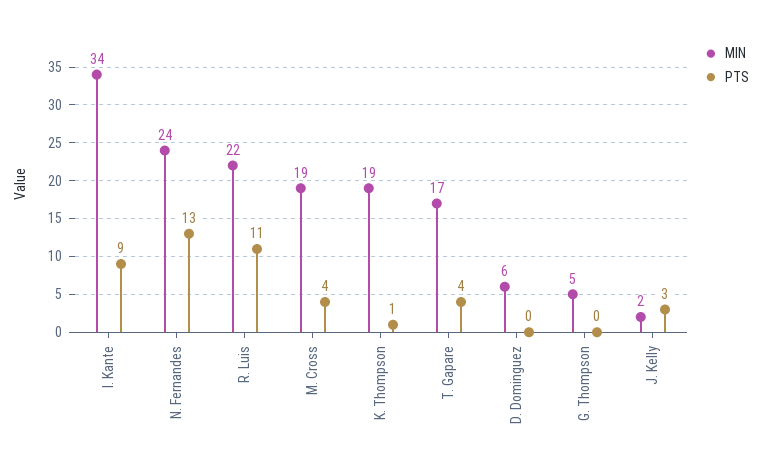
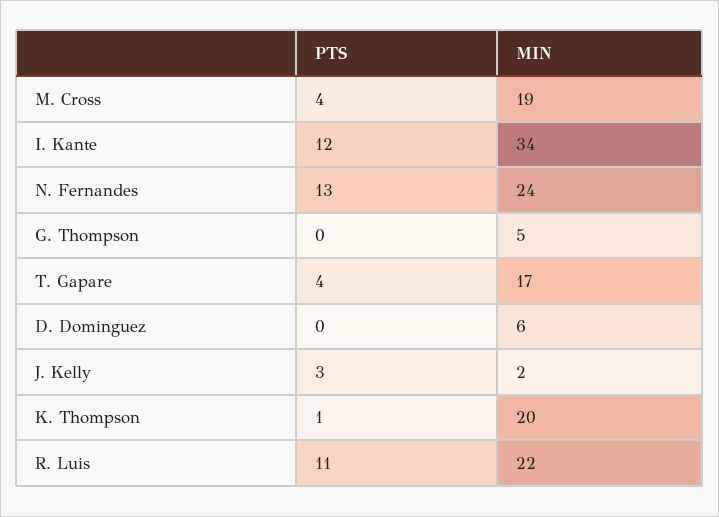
PTS, I. Kante: 9 -> 12
MIN, K. Thompson: 19 -> 20

